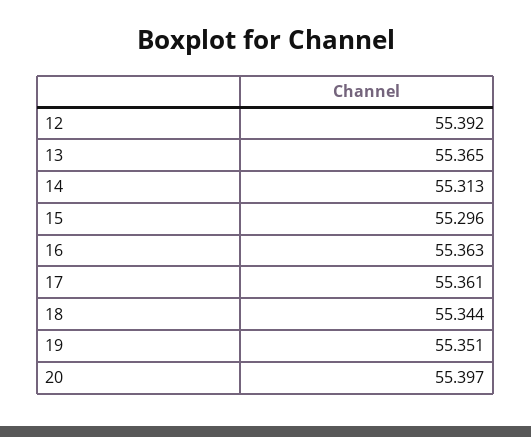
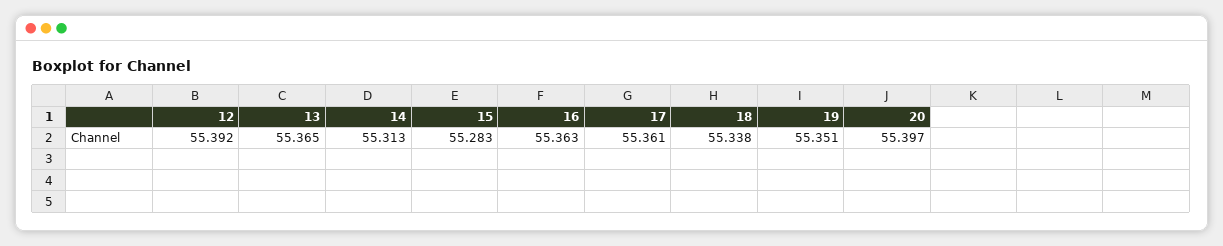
15: 55.296 -> 55.283
18: 55.344 -> 55.338

